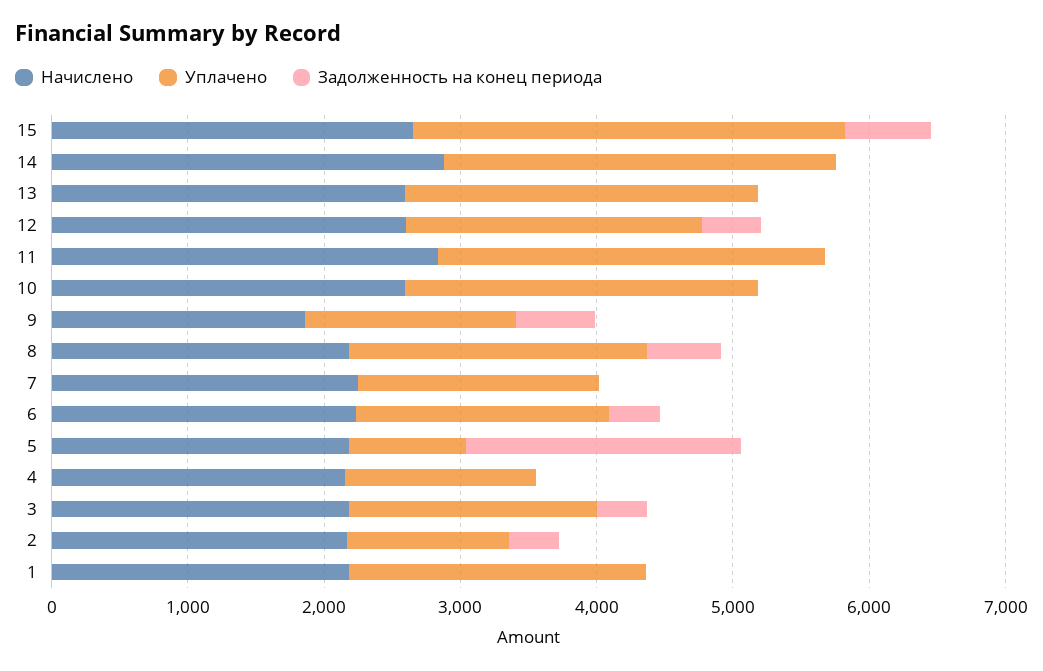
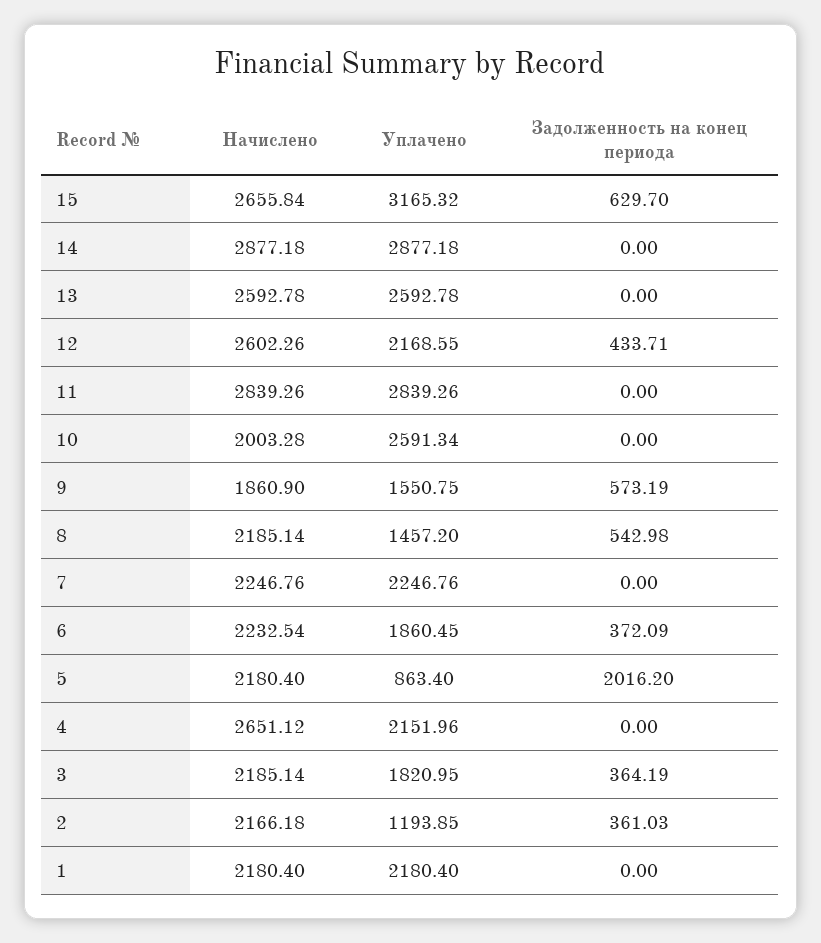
Начислено, 10: 2600 -> 2003.28
Уплачено, 8: 2200 -> 1457.2
Уплачено, 7: 1800 -> 2246.76
Начислено, 4: 2200 -> 2651.12
Уплачено, 4: 1400 -> 2151.96

